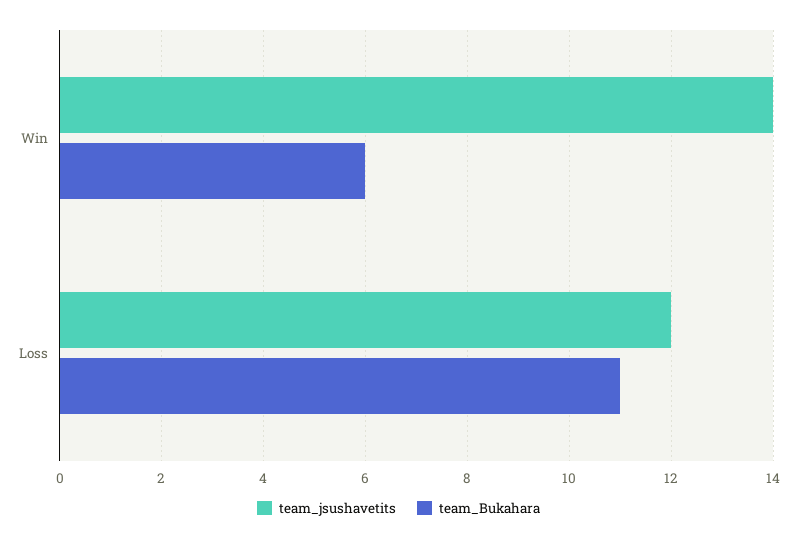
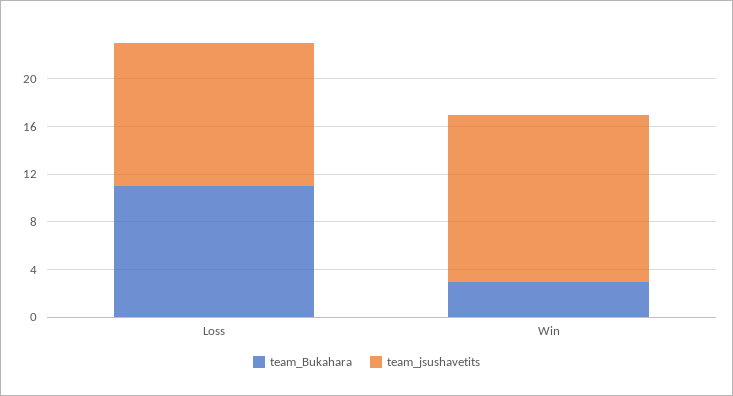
team_Bukahara, Win: 6 -> 3

